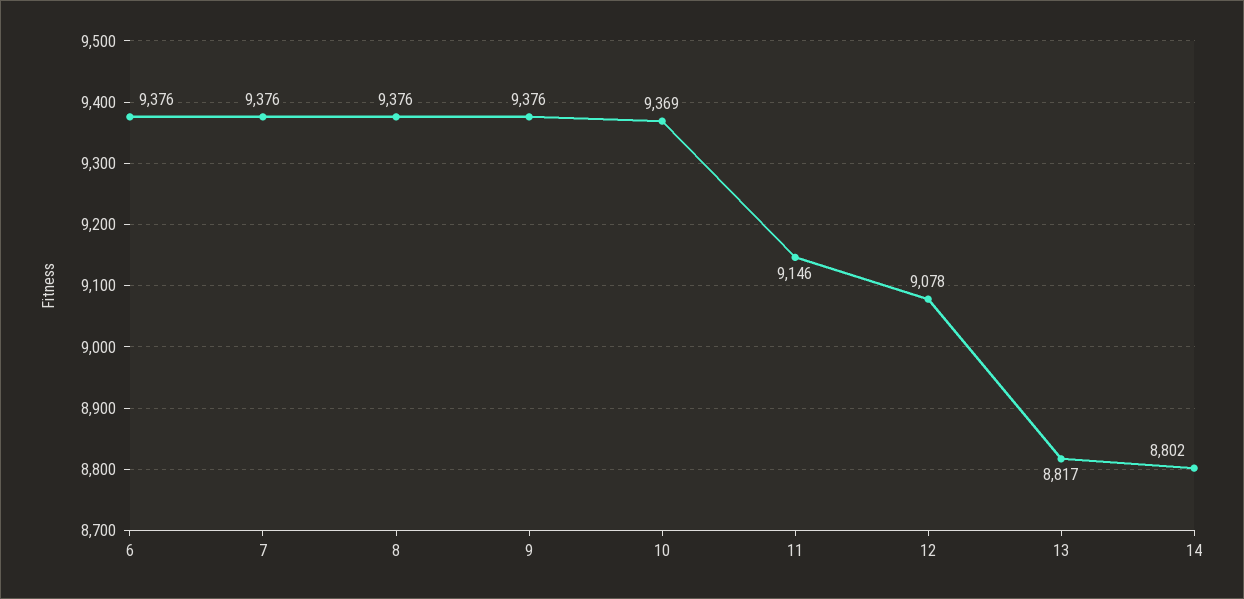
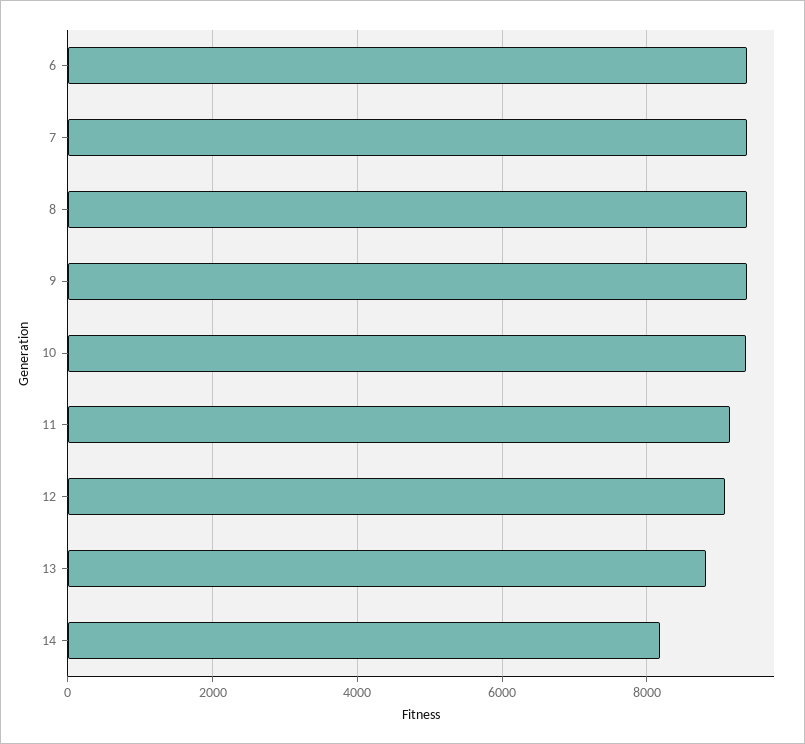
14: 8802 -> 8200

